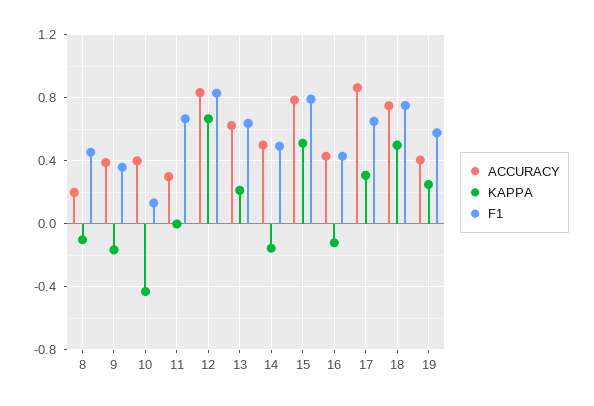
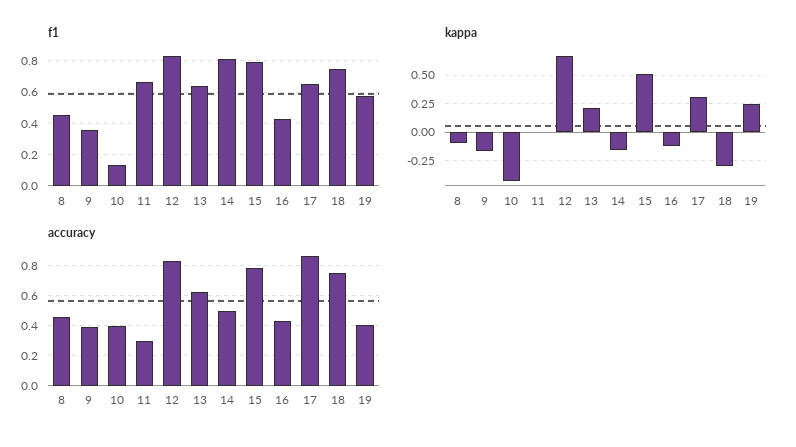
ACCURACY, 8: 0.2 -> 0.45
F1, 14: 0.5 -> 0.8
KAPPA, 18: 0.5 -> -0.25

